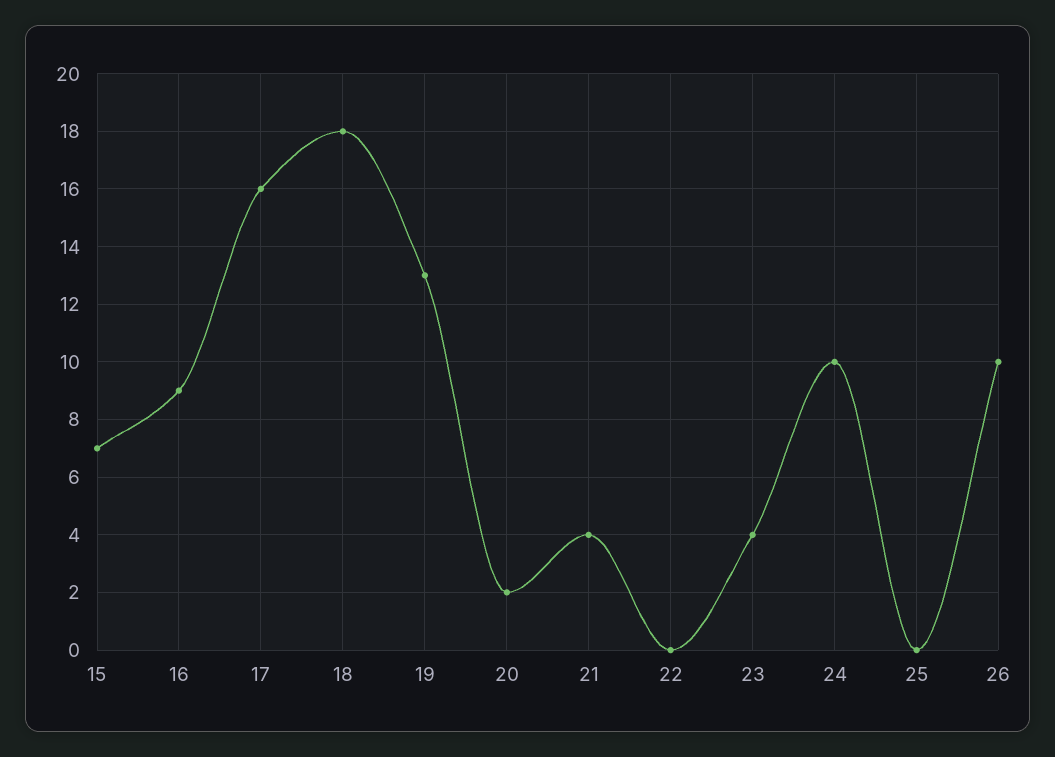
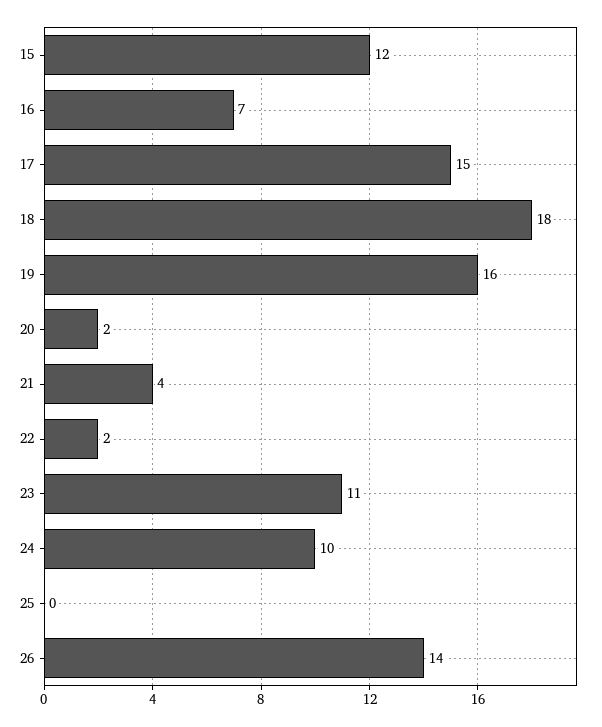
15: 7 -> 12
16: 9 -> 7
17: 16 -> 15
19: 13 -> 16
22: 0 -> 2
23: 4 -> 11
26: 10 -> 14

